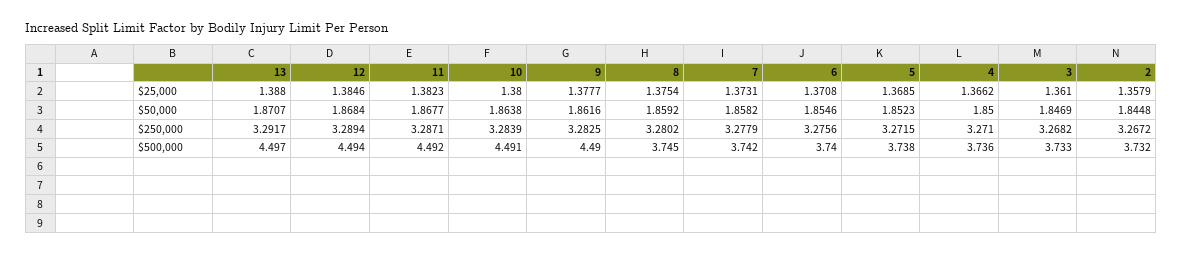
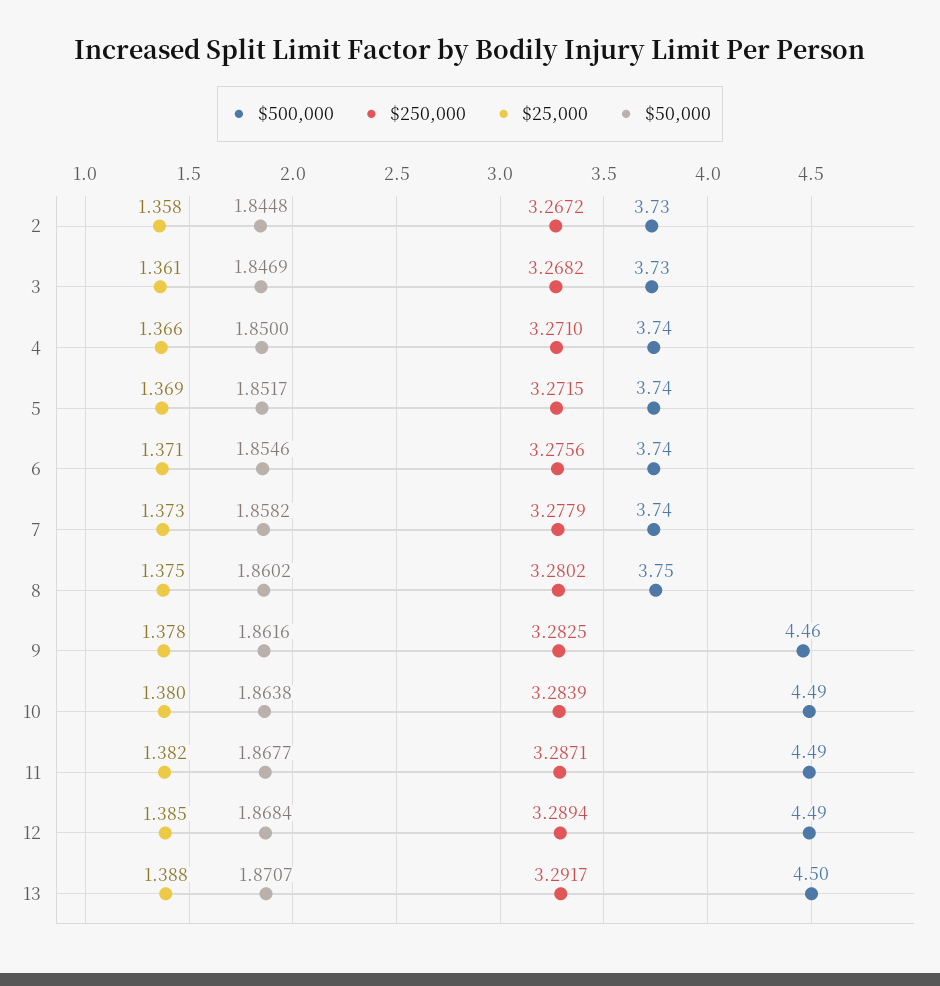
$50,000, 8: 1.8592 -> 1.8602
$50,000, 5: 1.8523 -> 1.8517
$500,000, 9: 4.49 -> 4.46

